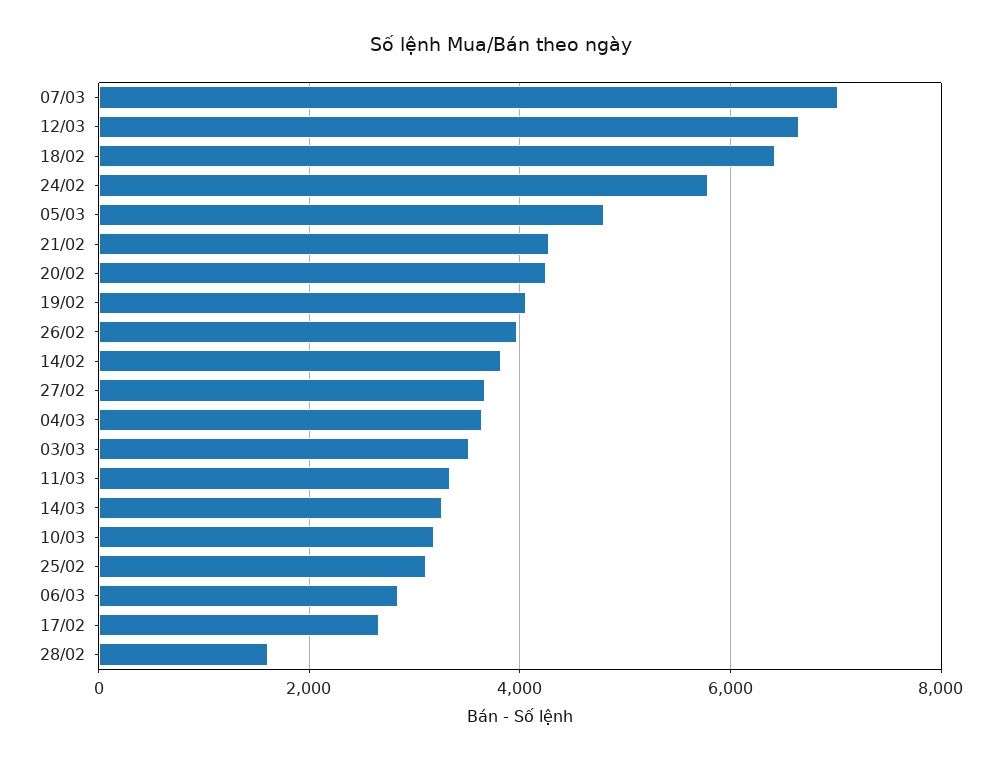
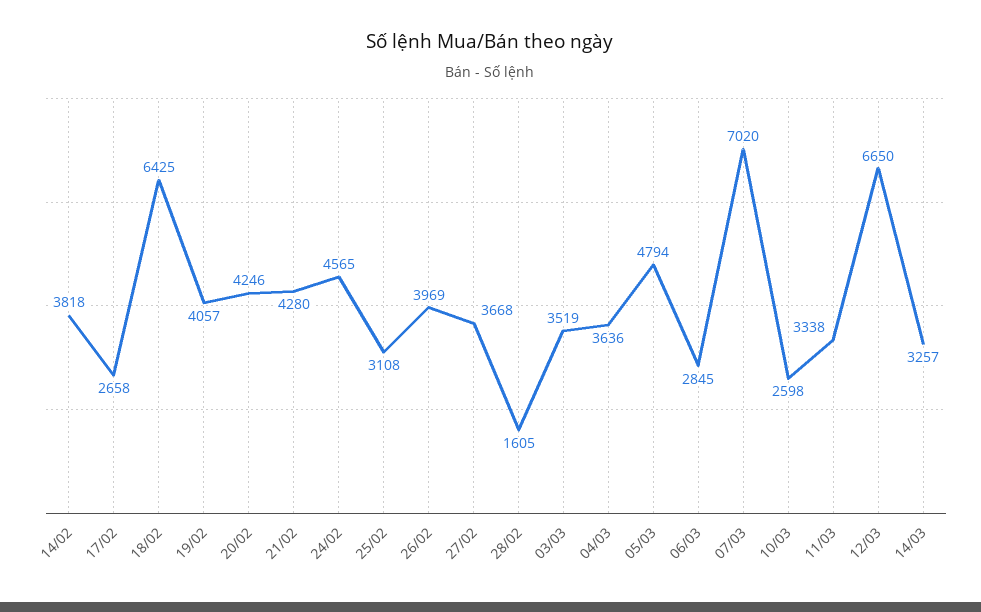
24/02: 5800 -> 4565
10/03: 3200 -> 2598

